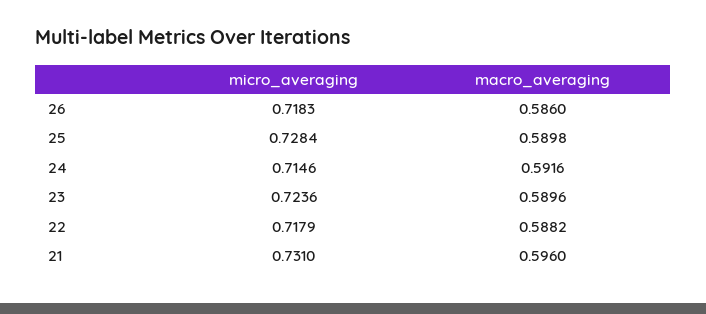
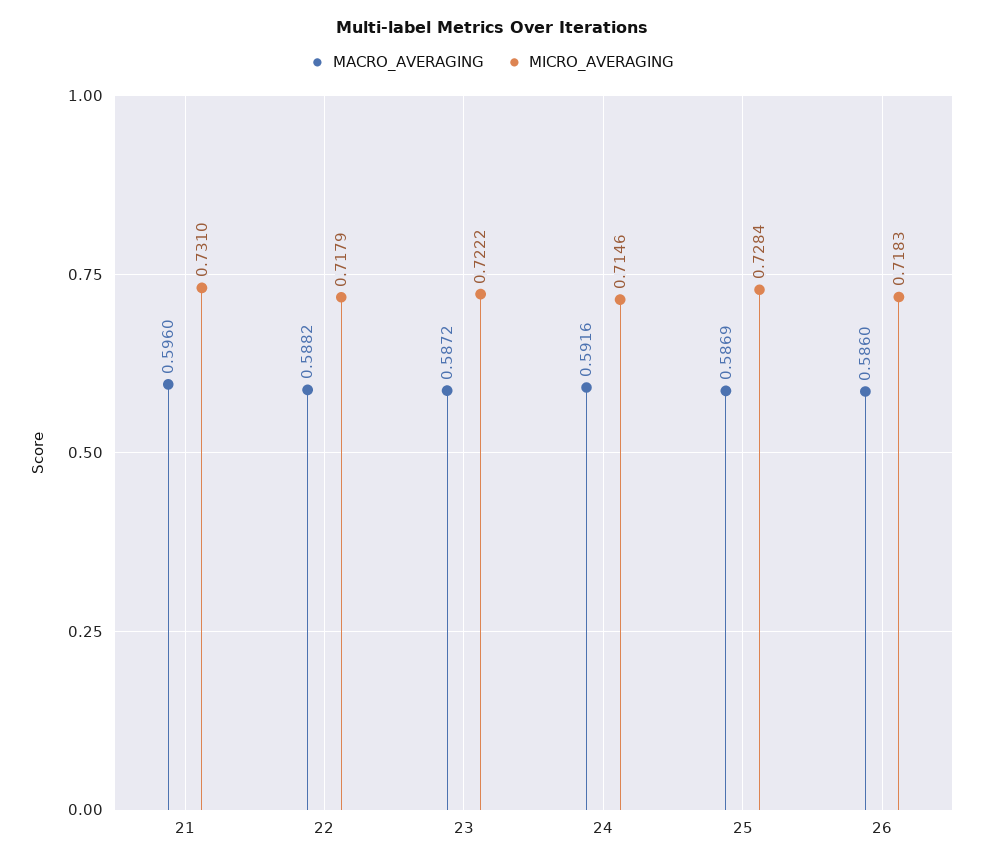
macro_averaging, 25: 0.5898 -> 0.5869
micro_averaging, 23: 0.7236 -> 0.7222
macro_averaging, 23: 0.5896 -> 0.5872

